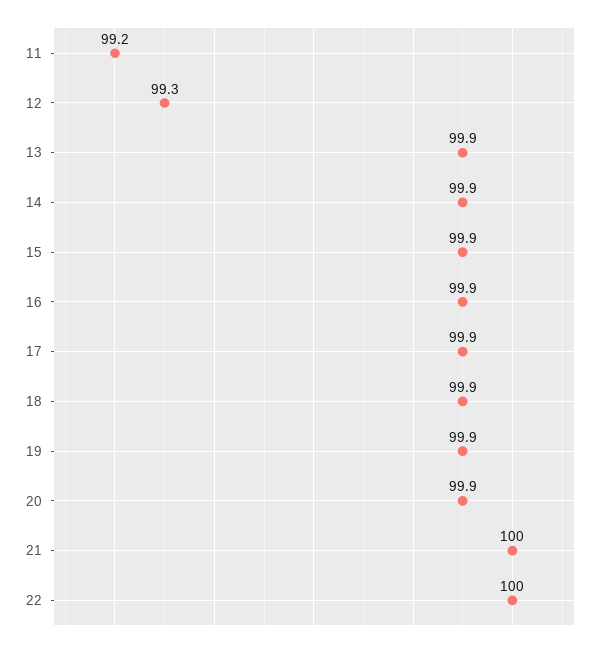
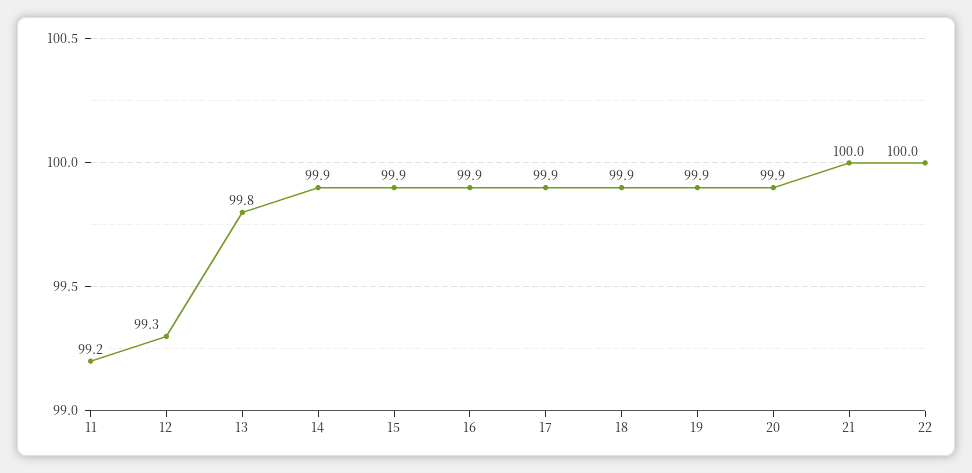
13: 99.9 -> 99.8

